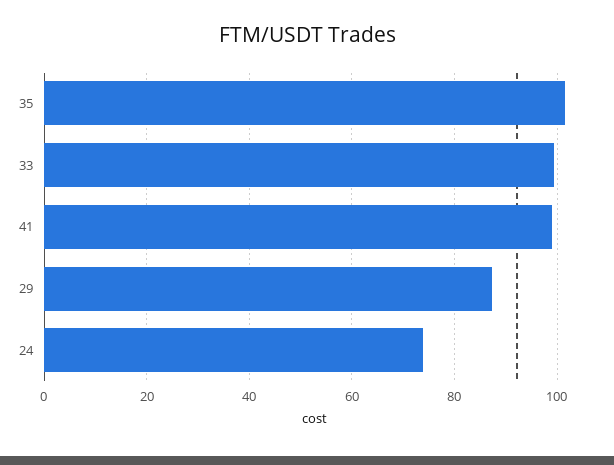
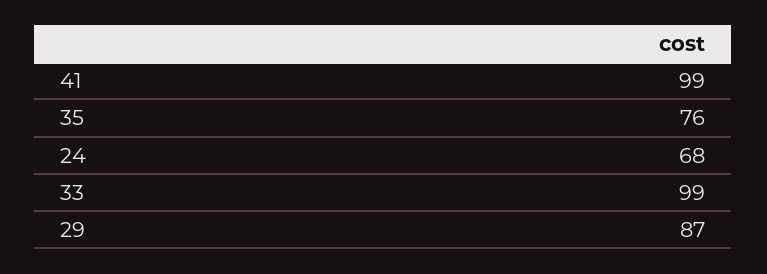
35: 102 -> 76
24: 74 -> 68

